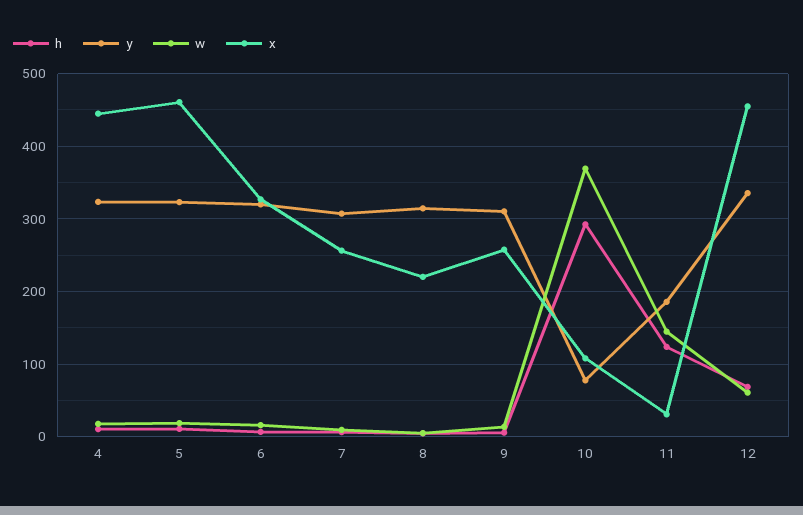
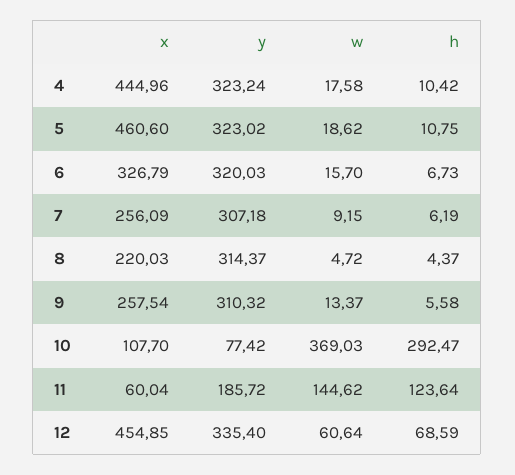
x, 11: 30 -> 60.04

